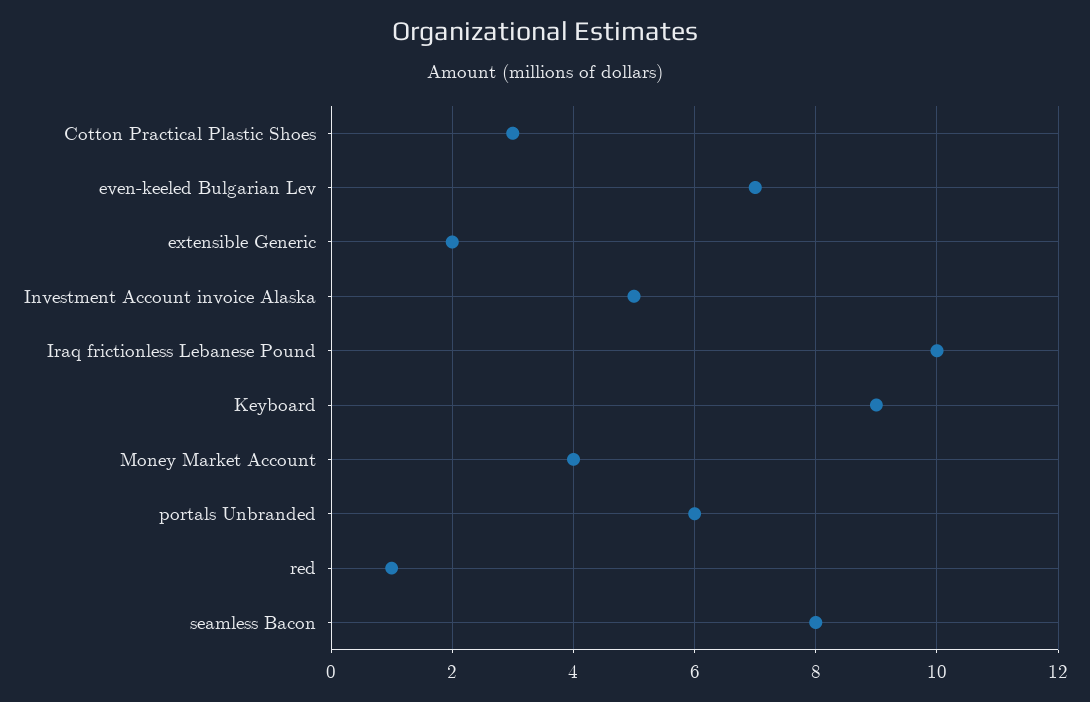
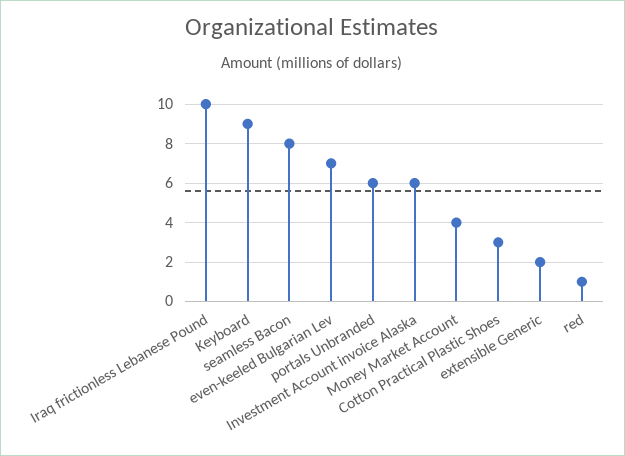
Investment Account invoice Alaska: 5 -> 6

